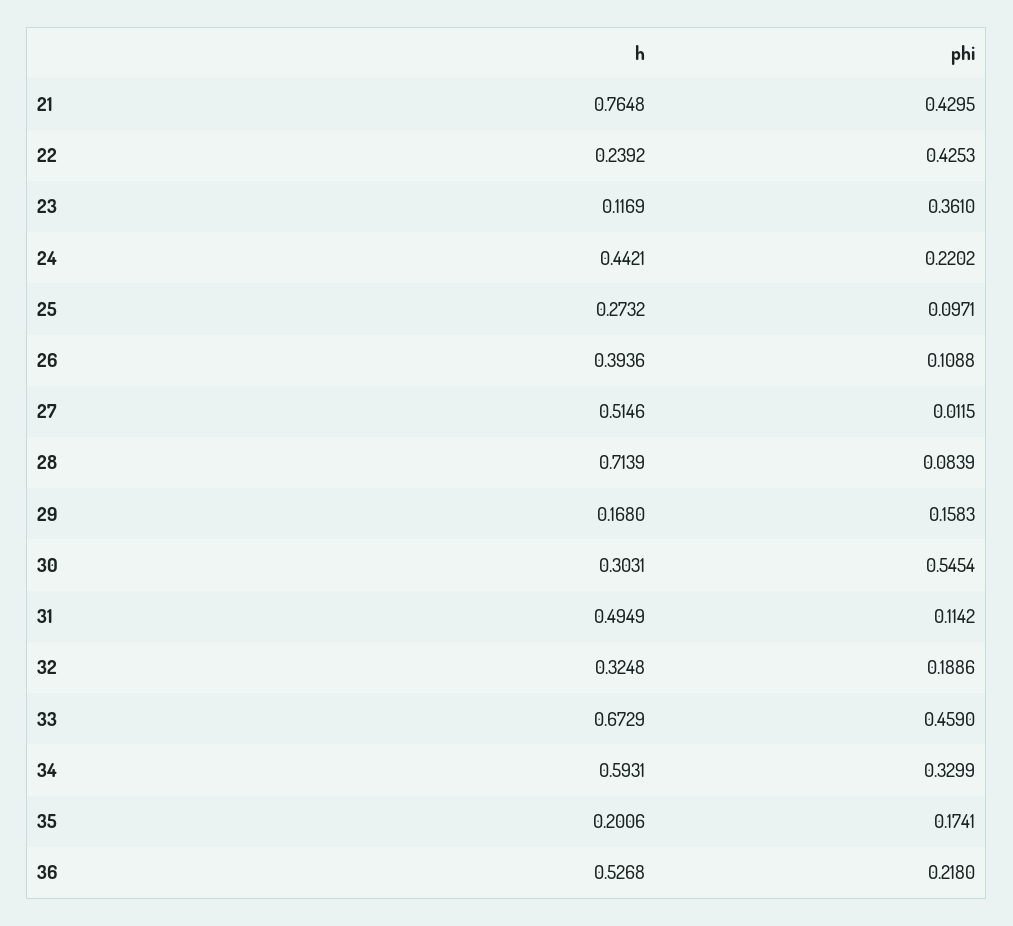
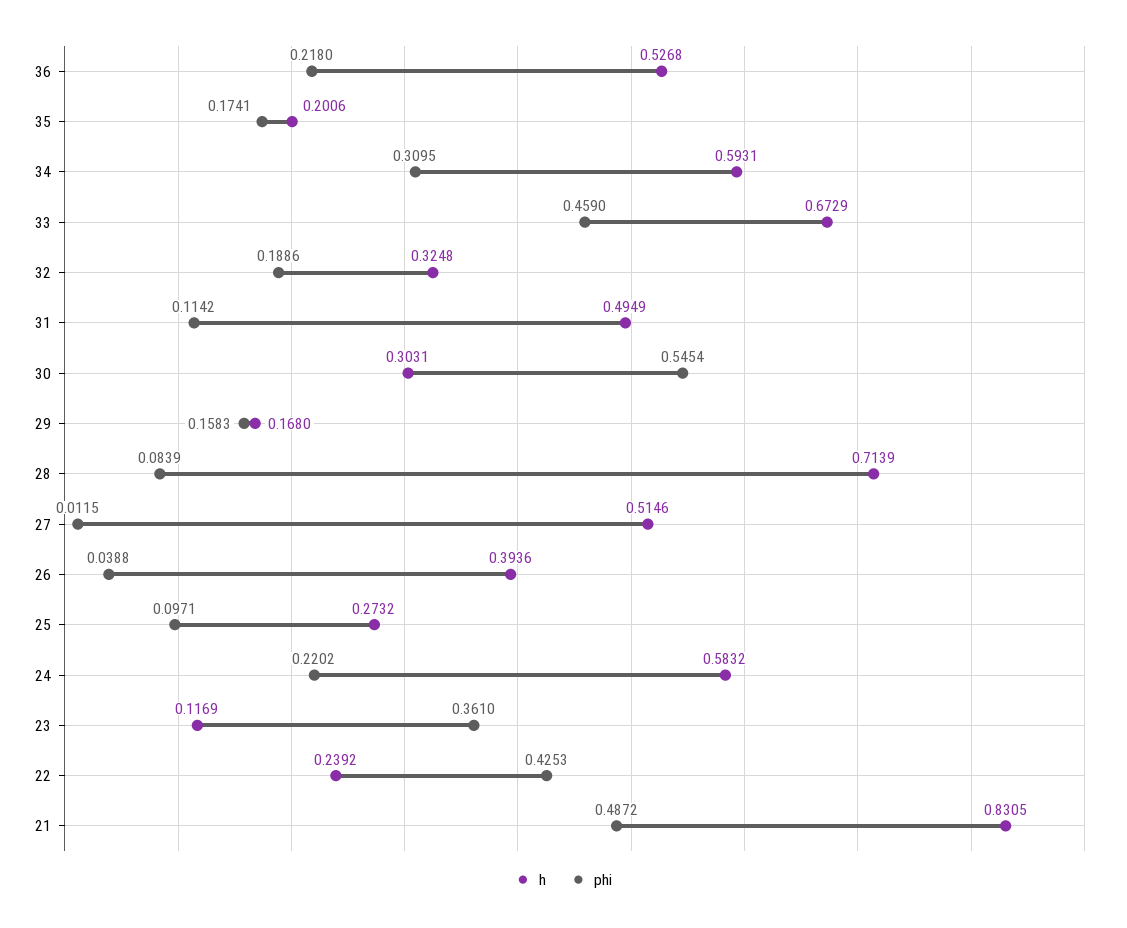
h, 21: 0.7648 -> 0.8305
phi, 21: 0.4295 -> 0.4872
h, 24: 0.4421 -> 0.5832
phi, 26: 0.1088 -> 0.0388
phi, 34: 0.3299 -> 0.3095

